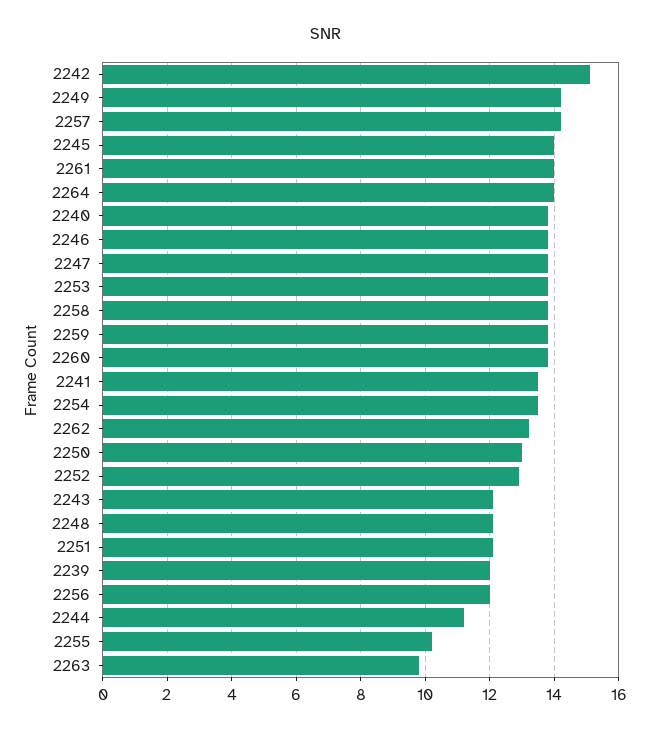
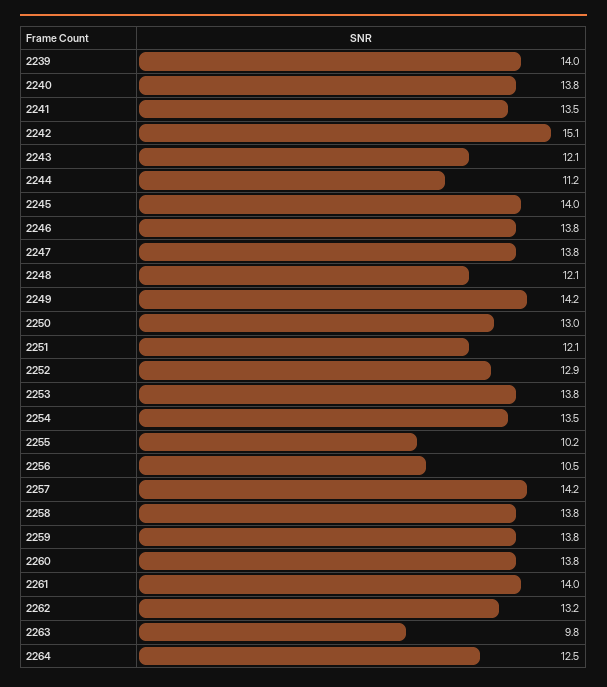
2264: 14 -> 12.5
2239: 12 -> 14
2256: 12 -> 10.5

